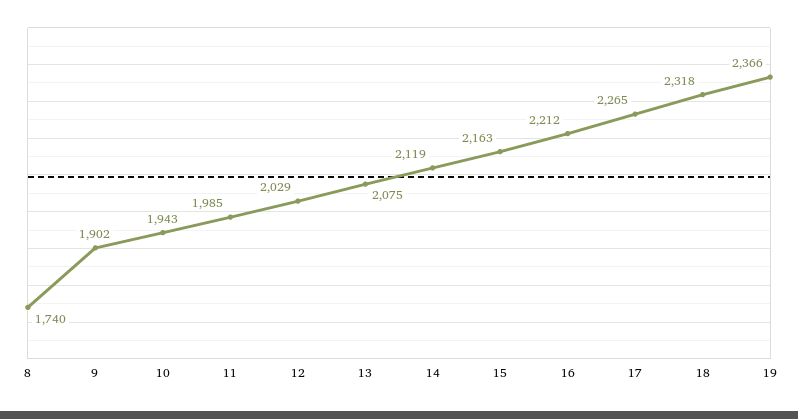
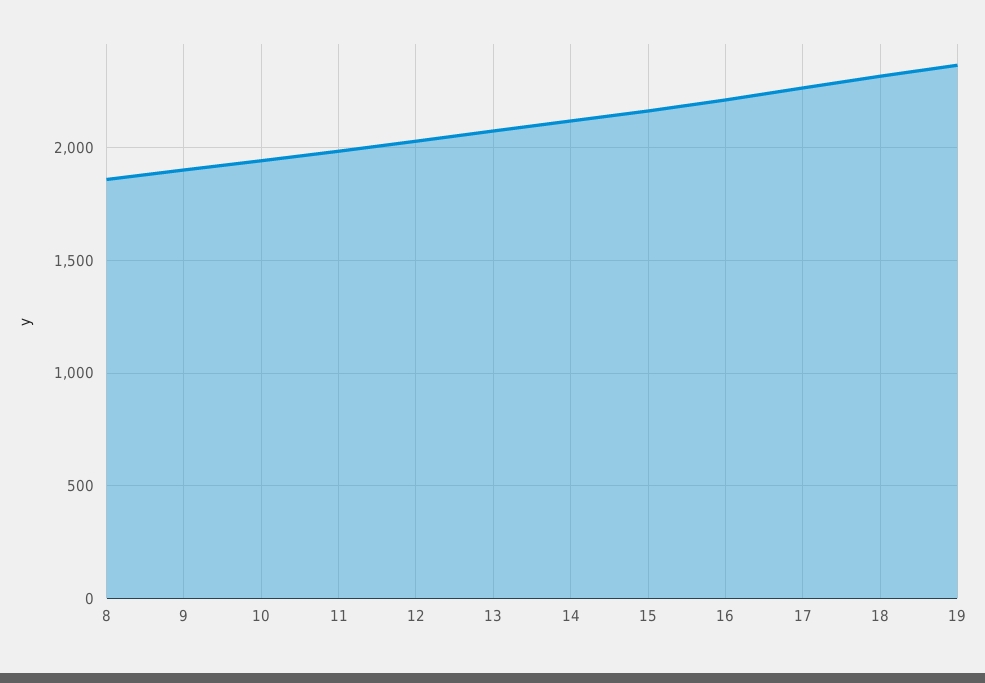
8: 1740 -> 1850

